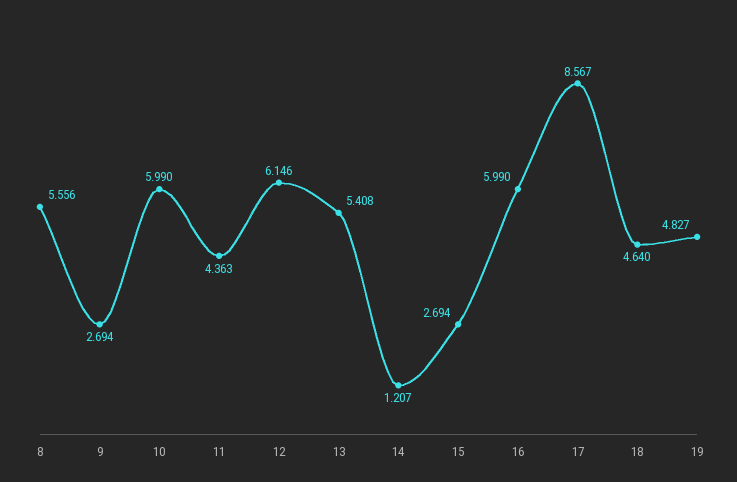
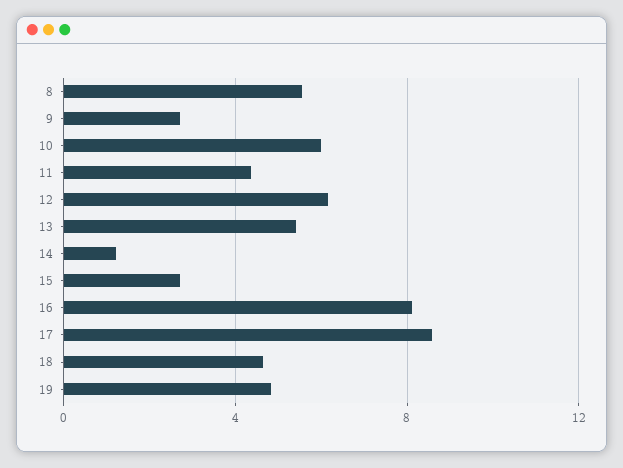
16: 5.99 -> 8

